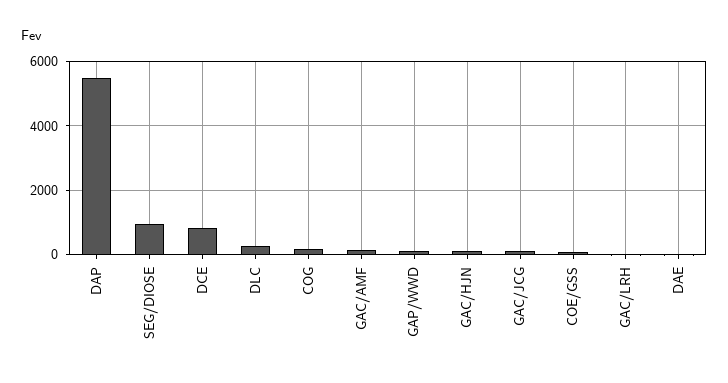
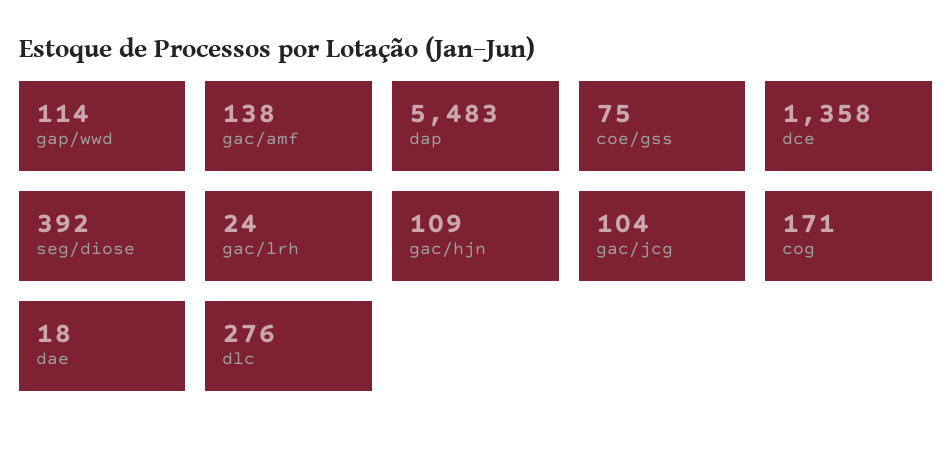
SEG/DIOSE: 1000 -> 392
DCE: 800 -> 1358

